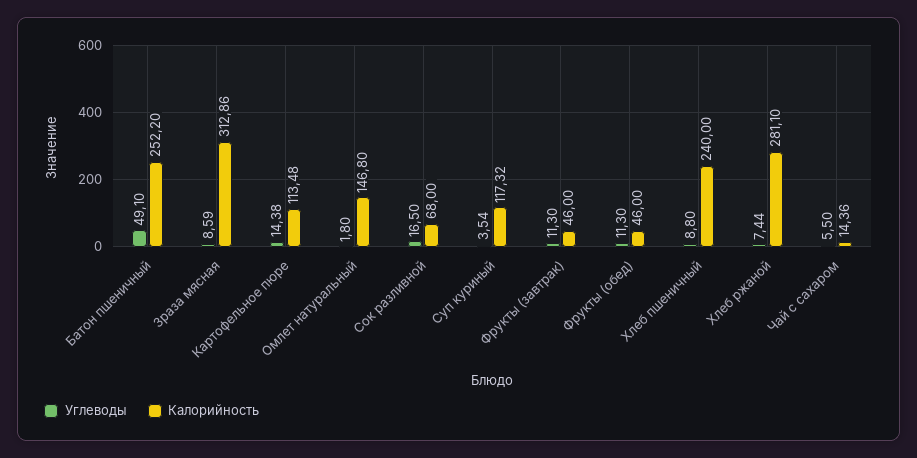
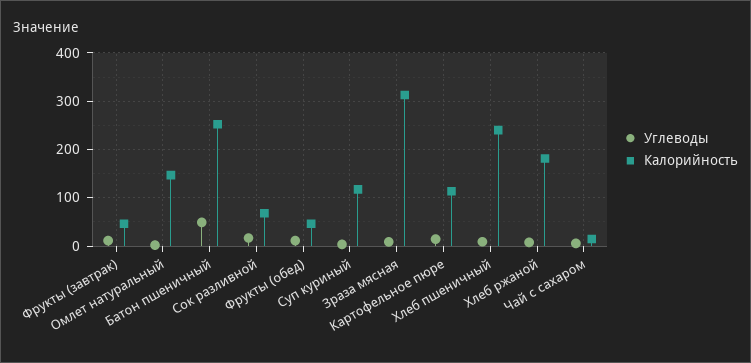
Калорийность, Хлеб ржаной: 281.1 -> 180

